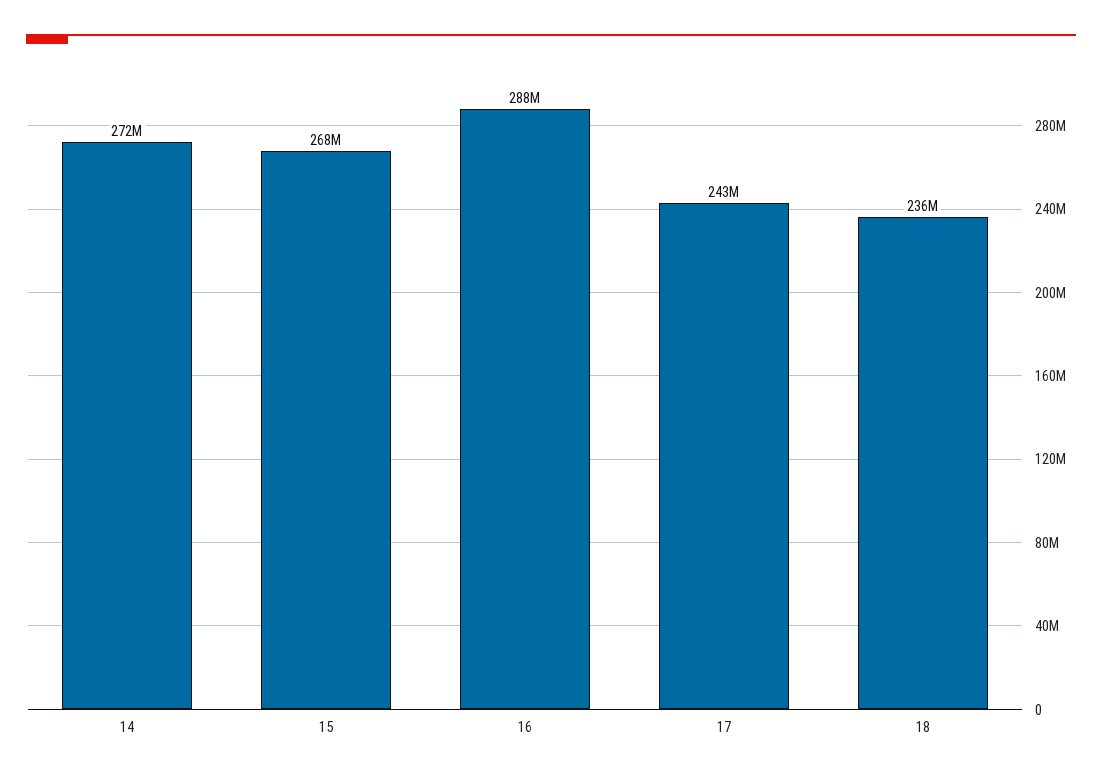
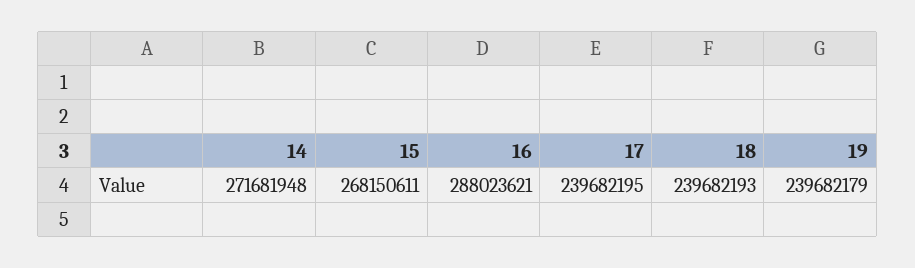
17: 243000000 -> 239682195
18: 236000000 -> 239682193
19: none -> 239682179

